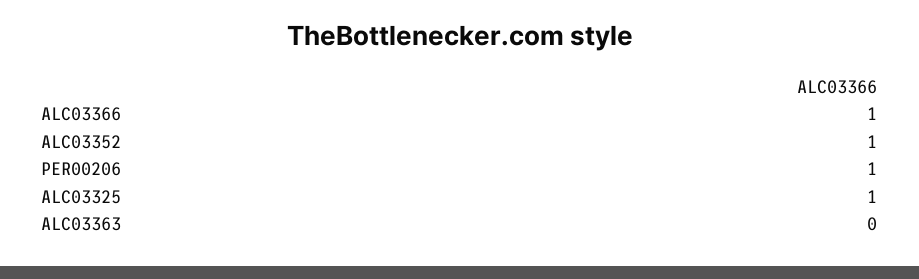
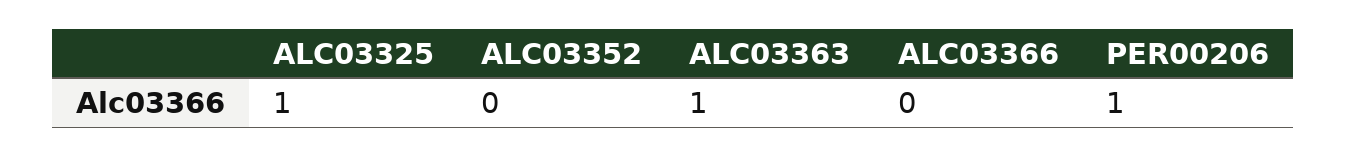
ALC03366: 1 -> 0
ALC03352: 1 -> 0
ALC03363: 0 -> 1

